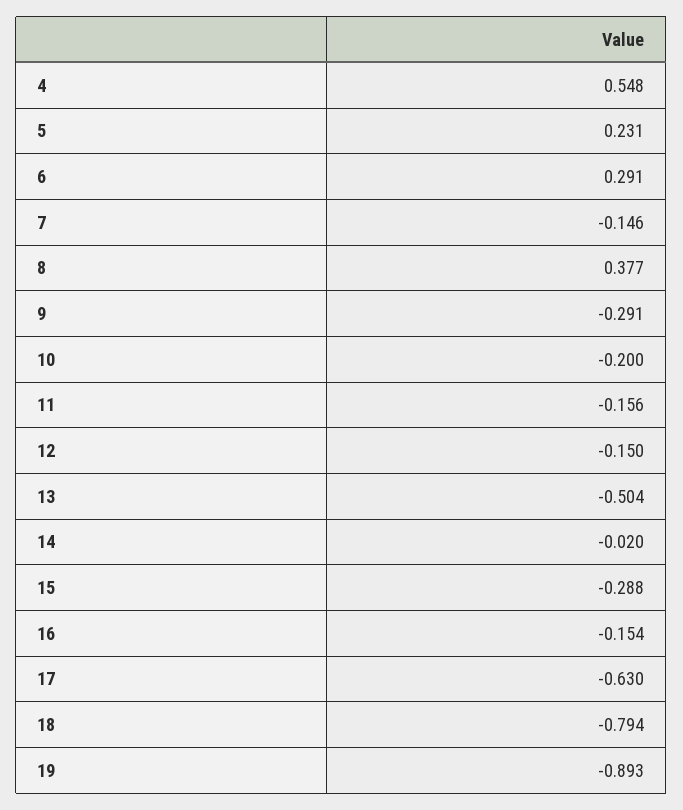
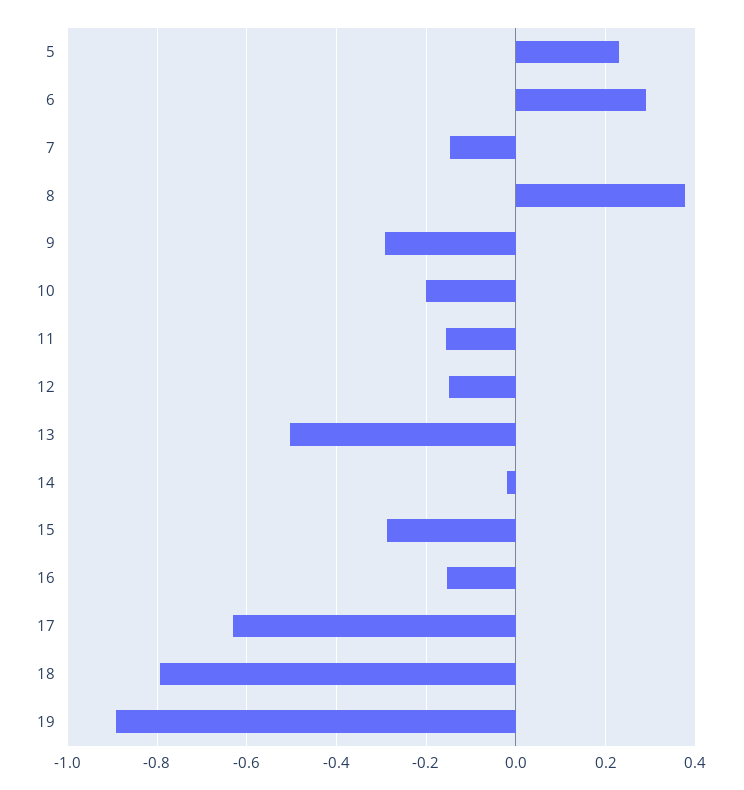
4: 0.548 -> none

